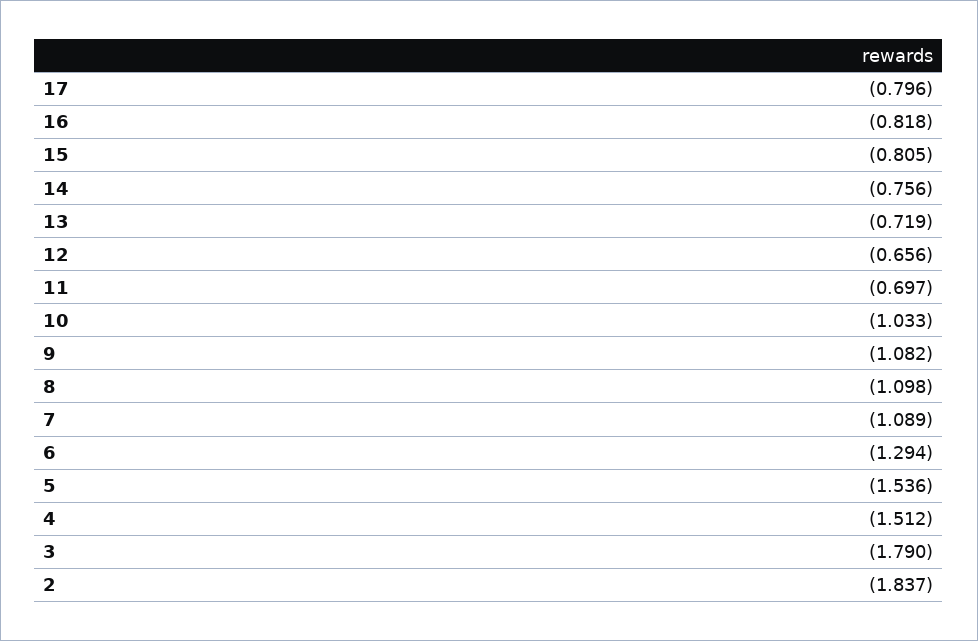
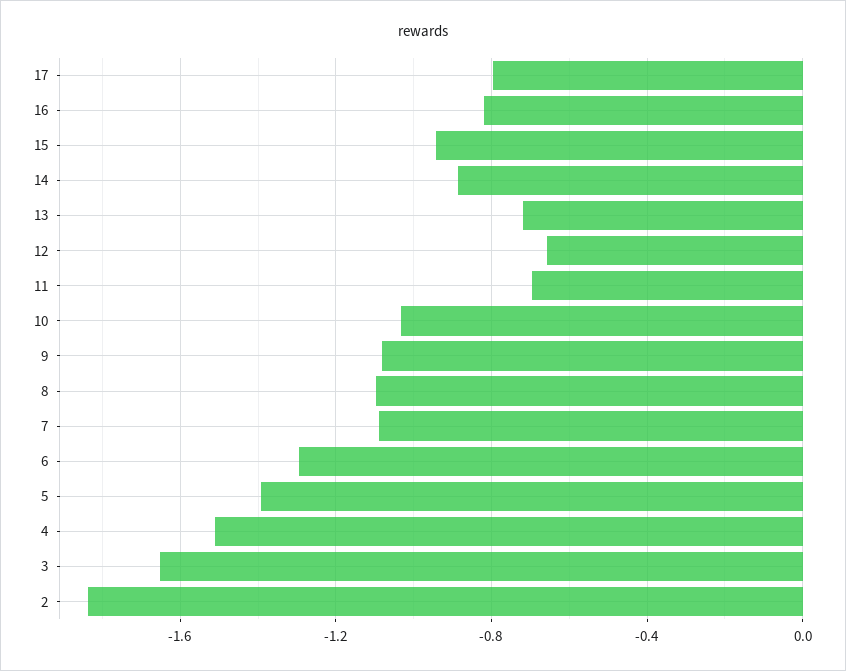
15: -0.805 -> -0.95
14: -0.756 -> -0.9
5: -1.536 -> -1.4
3: -1.79 -> -1.65

